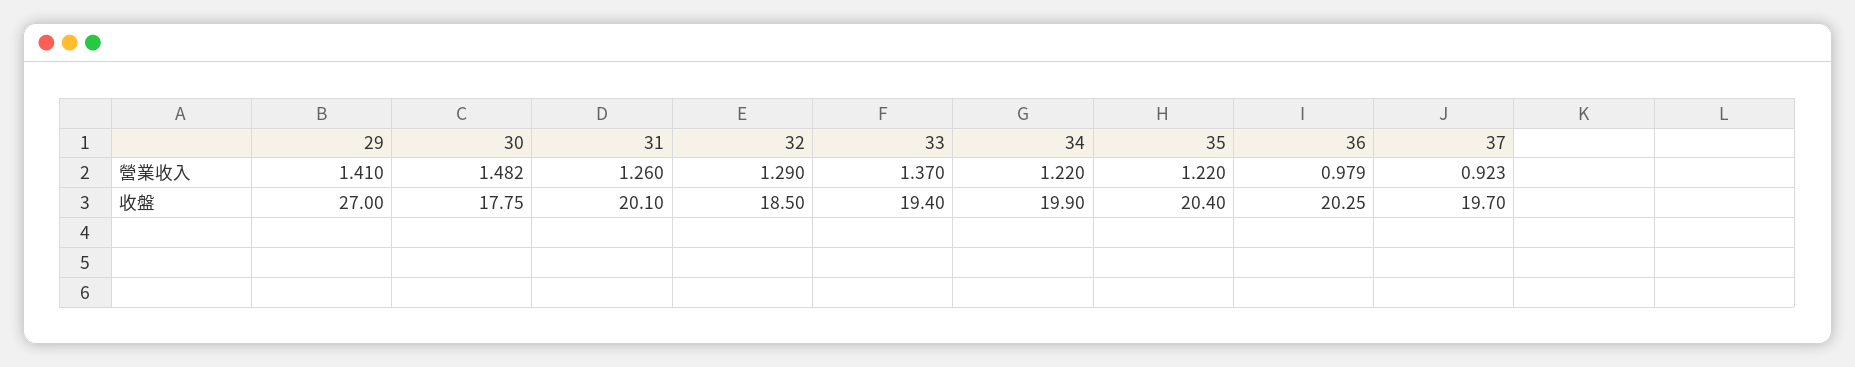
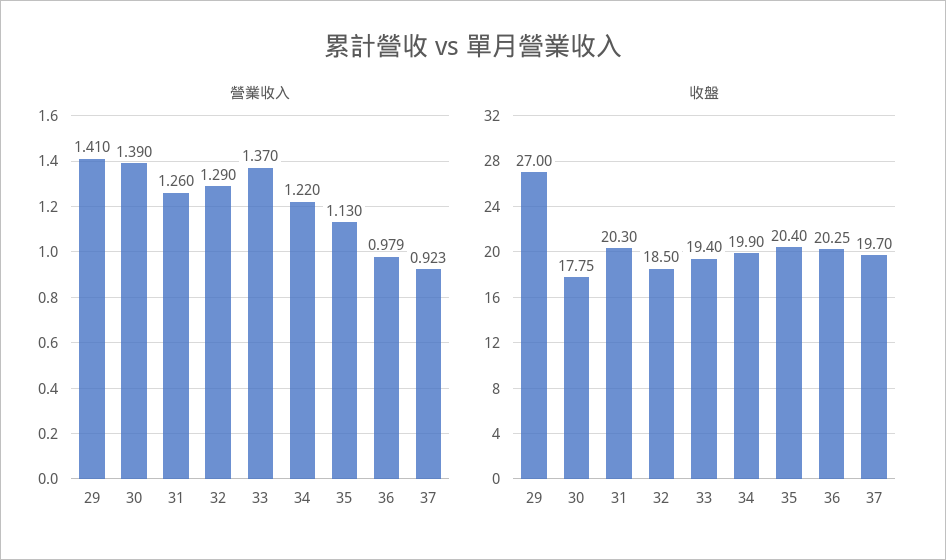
營業收入, 30: 1.482 -> 1.39
營業收入, 35: 1.22 -> 1.13
收盤, 31: 20.1 -> 20.3

